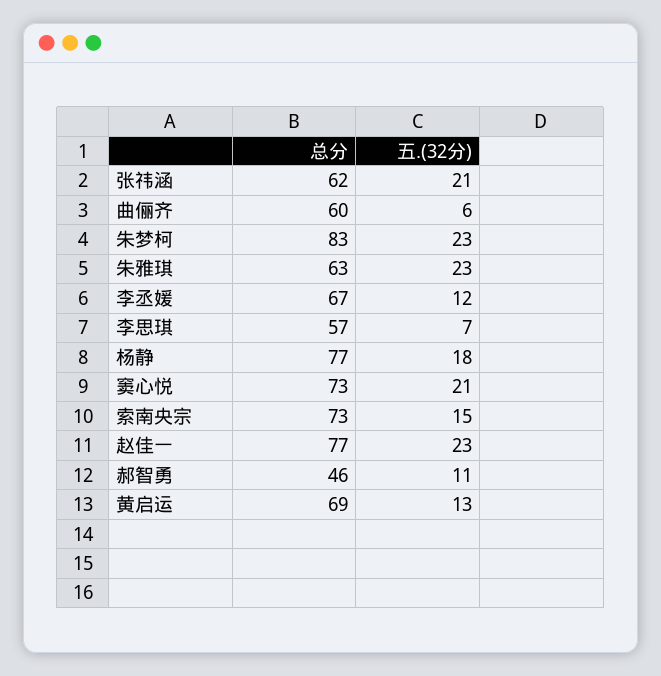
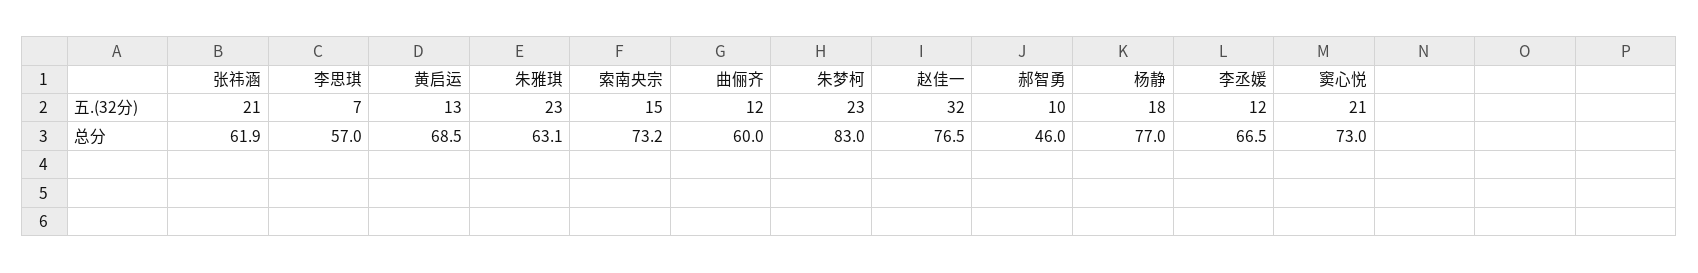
五.(32分), 曲俪齐: 6 -> 12
五.(32分), 赵佳一: 23 -> 32
五.(32分), 郝智勇: 11 -> 10

